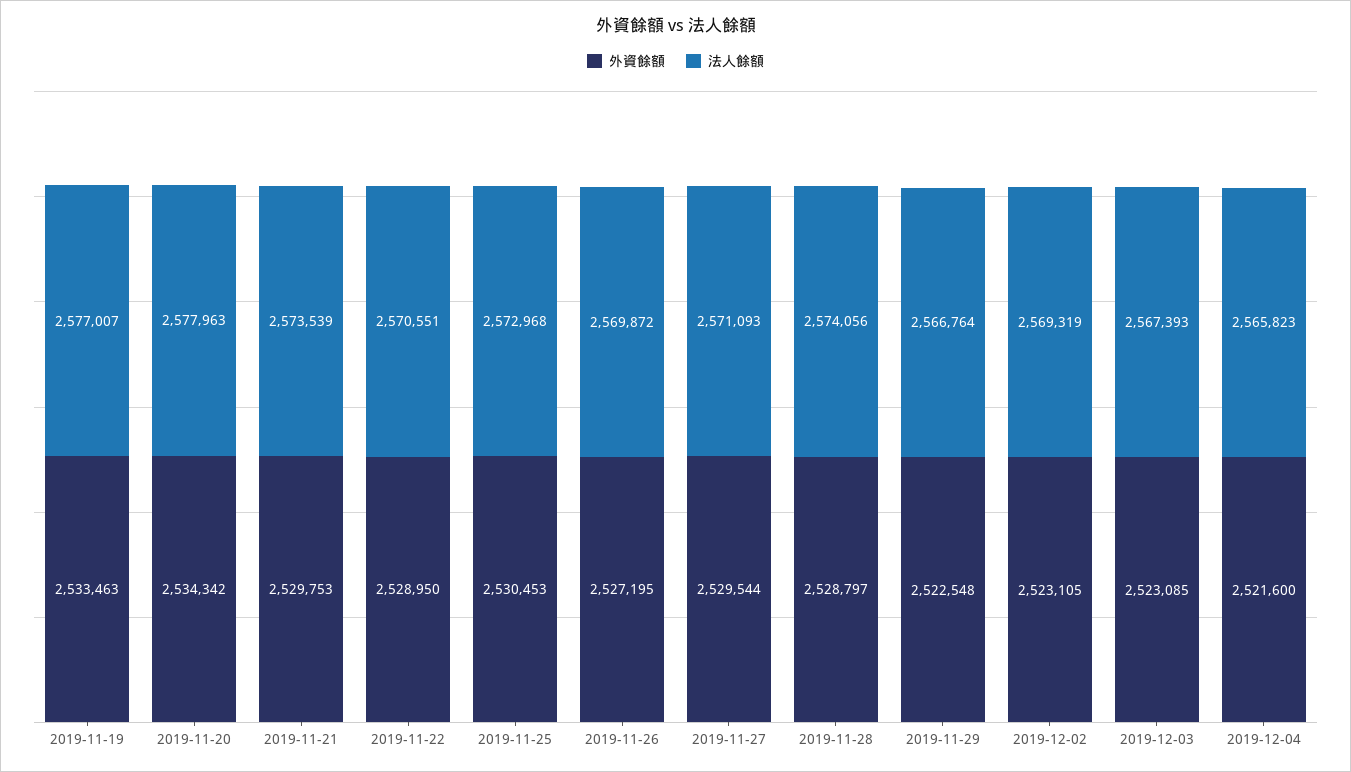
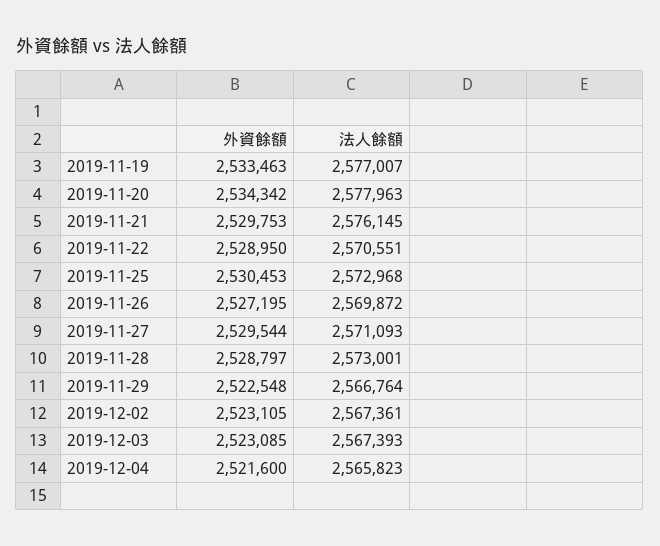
法人餘額, 2019-11-21: 2573539 -> 2576145
法人餘額, 2019-11-28: 2574056 -> 2573001
法人餘額, 2019-12-02: 2569319 -> 2567361

